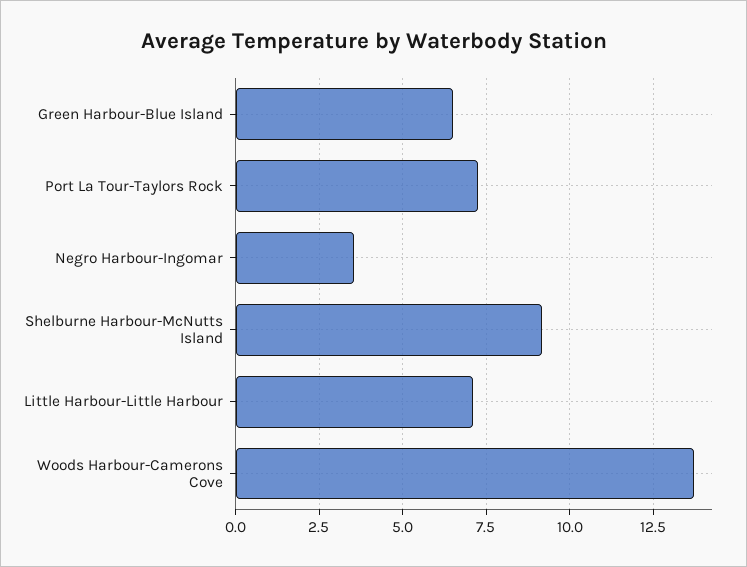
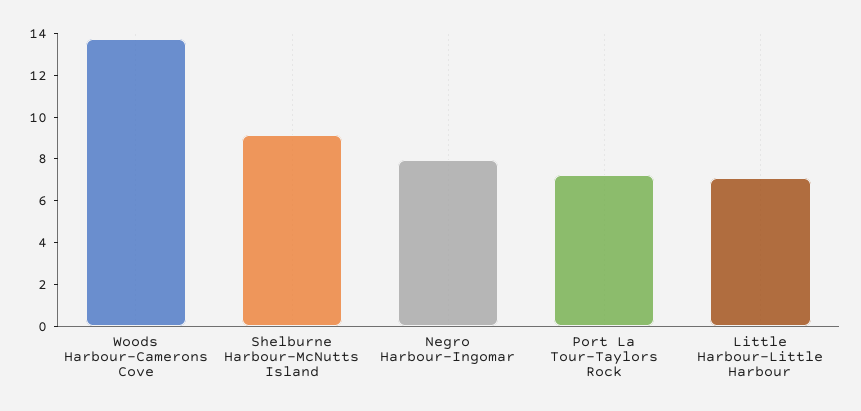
Green Harbour-Blue Island: 6.5 -> none
Negro Harbour-Ingomar: 3.5 -> 8

